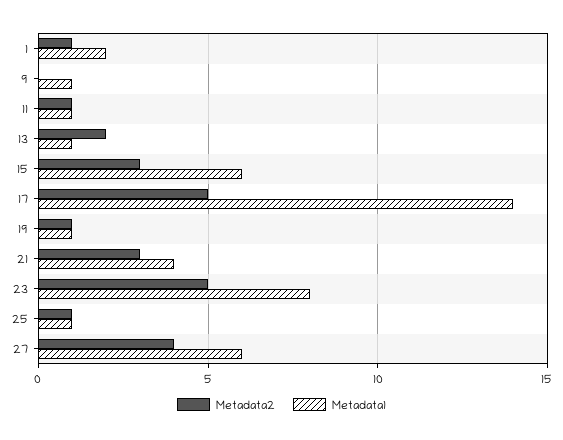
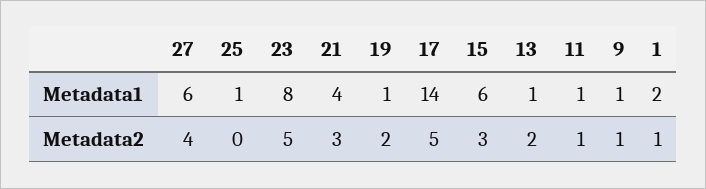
Metadata2, 9: 0 -> 1
Metadata2, 19: 1 -> 2
Metadata2, 25: 1 -> 0

